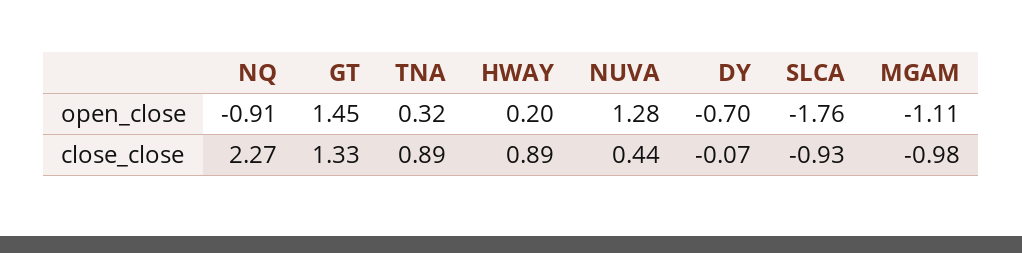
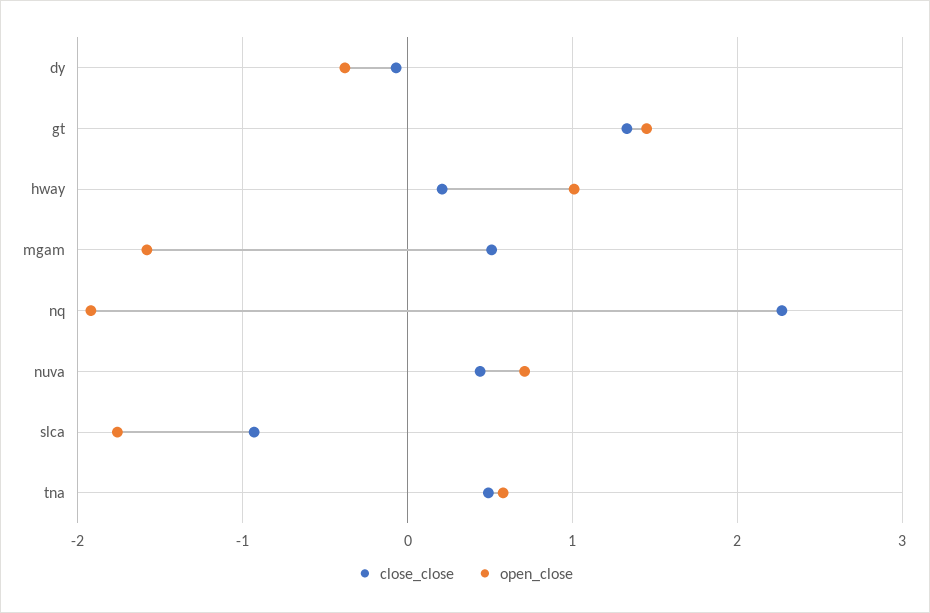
open_close, NQ: -0.91 -> -1.9
open_close, TNA: 0.32 -> 0.6
open_close, HWAY: 0.2 -> 1
open_close, NUVA: 1.28 -> 0.7
open_close, DY: -0.7 -> -0.4
open_close, MGAM: -1.11 -> -1.6
close_close, TNA: 0.89 -> 0.5
close_close, HWAY: 0.89 -> 0.2
close_close, MGAM: -0.98 -> 0.5

